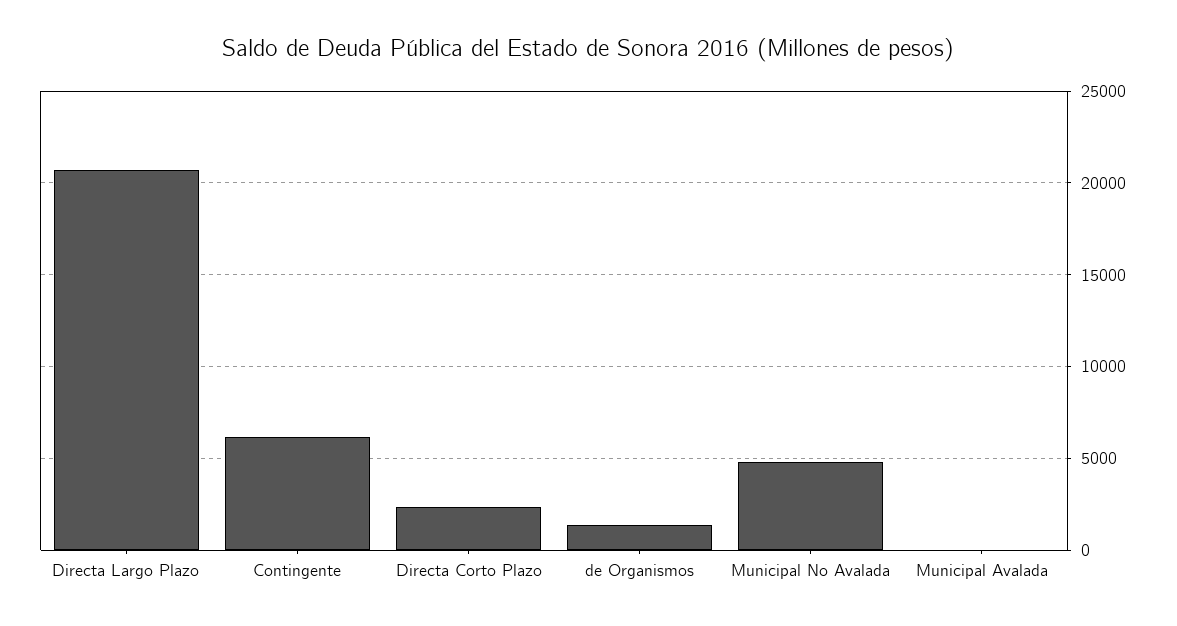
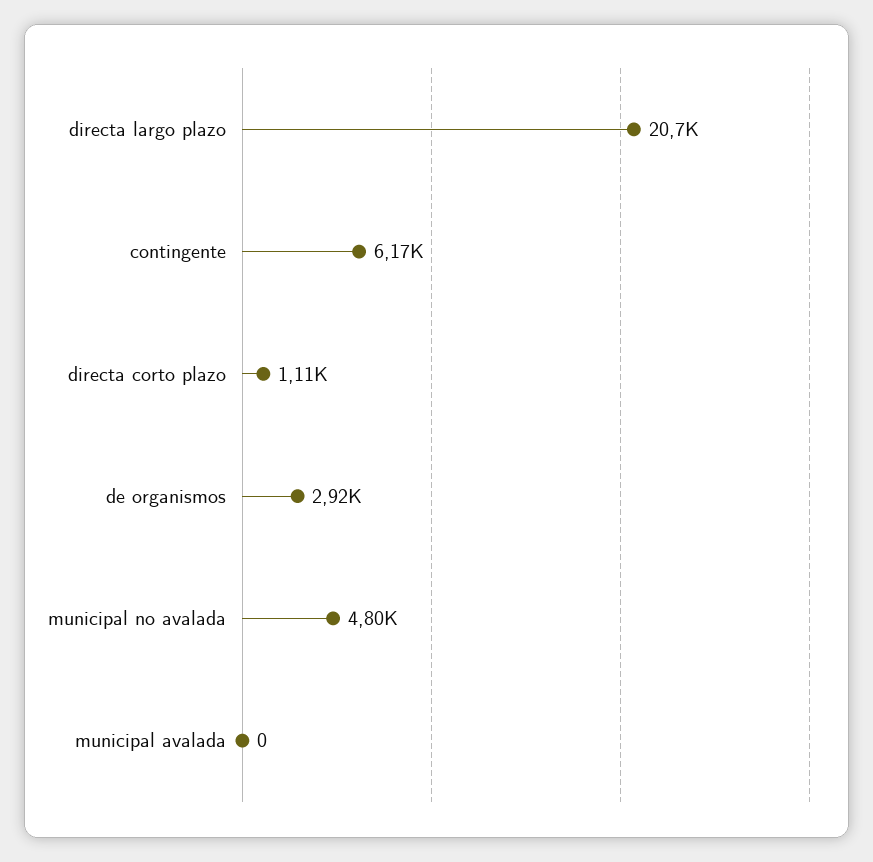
Directa Corto Plazo: 2500 -> 1110
de Organismos: 1500 -> 2920

